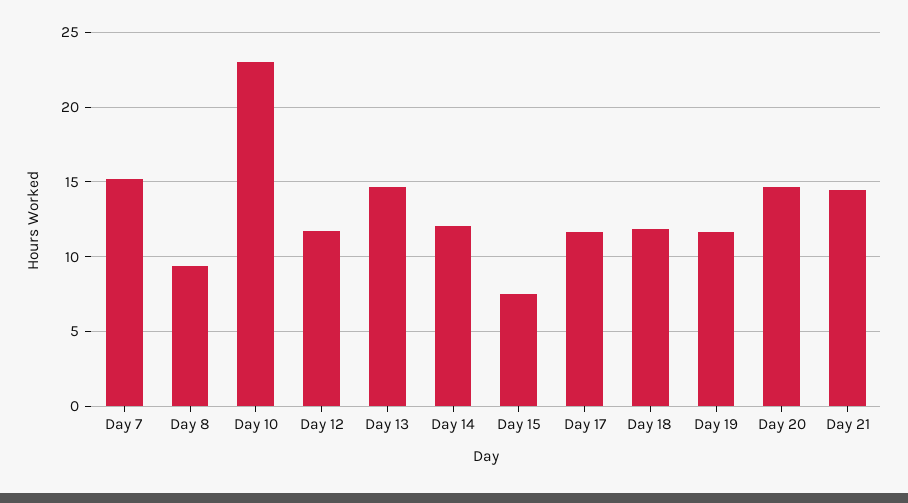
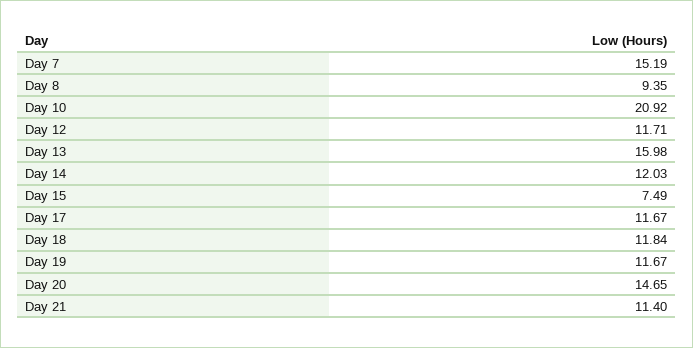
Day 10: 23 -> 20.92
Day 13: 14.5 -> 15.98
Day 21: 14.5 -> 11.4

